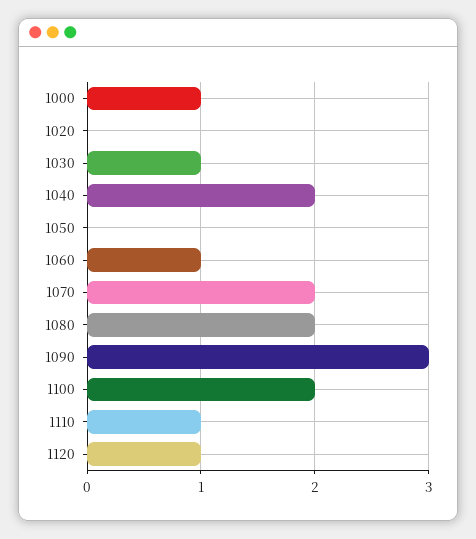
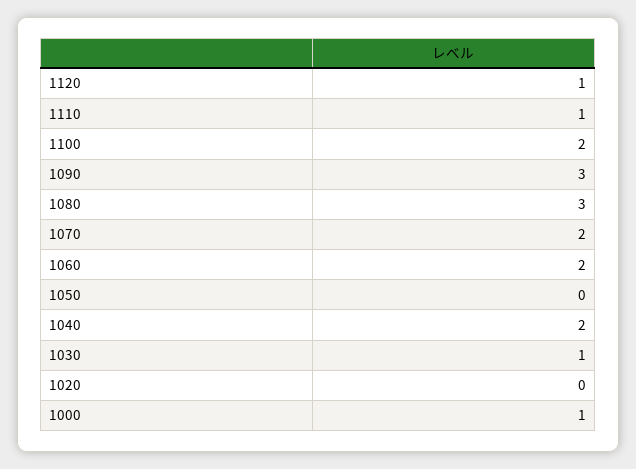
1060: 1 -> 2
1080: 2 -> 3

